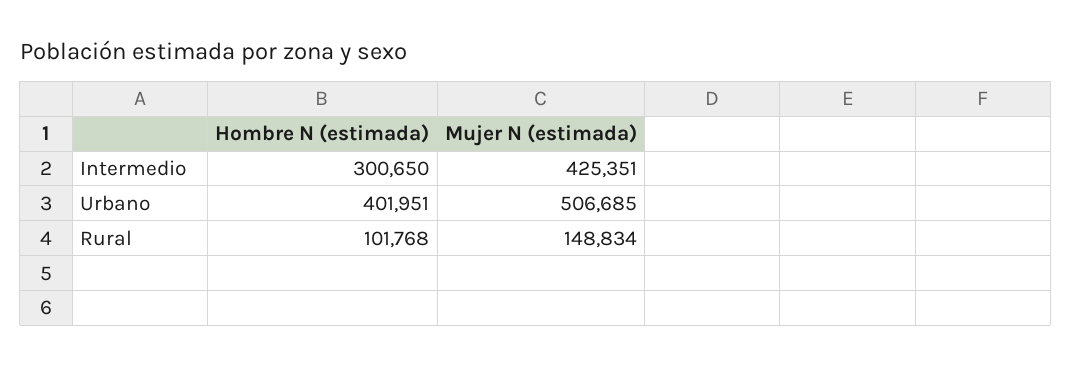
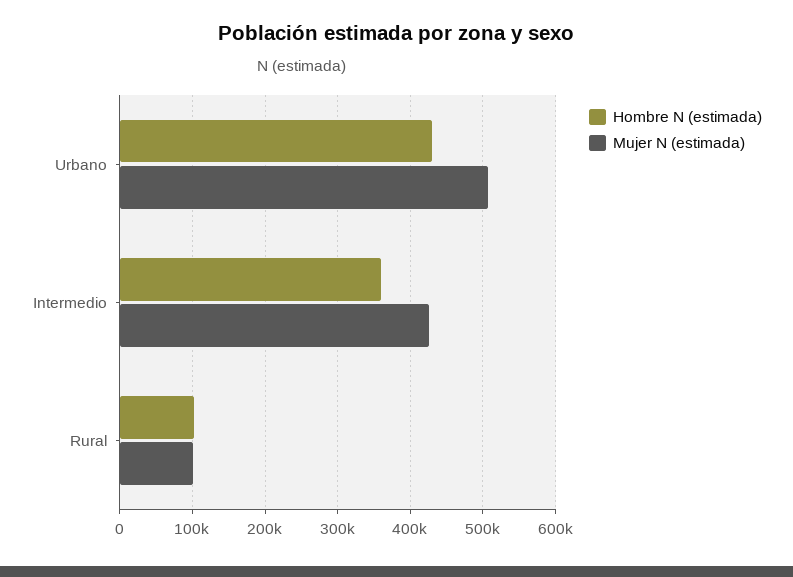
Hombre N (estimada), Intermedio: 300650 -> 360000
Hombre N (estimada), Urbano: 401951 -> 430000
Mujer N (estimada), Rural: 148834 -> 100000

